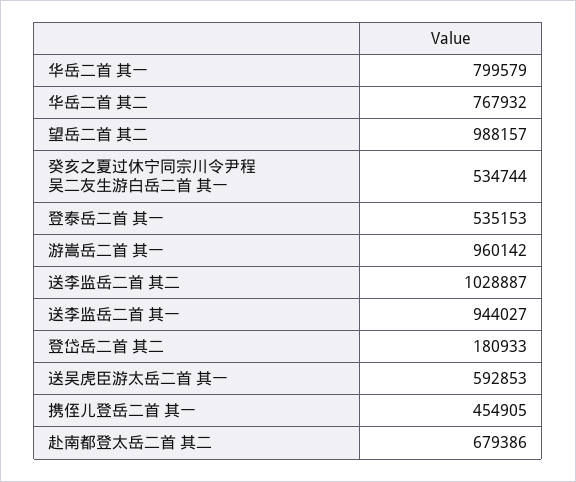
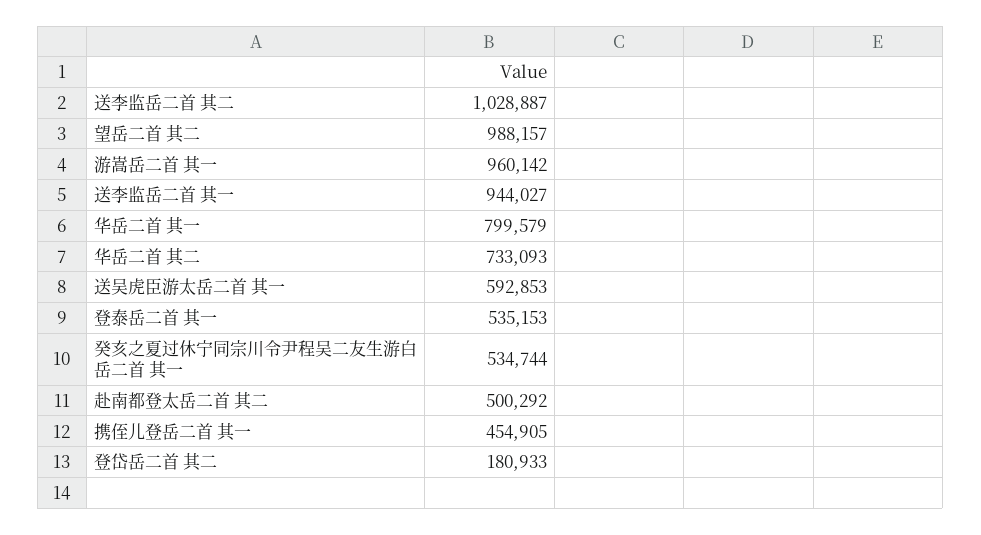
华岳二首 其二: 767932 -> 733093
赴南都登太岳二首 其二: 679386 -> 500292

